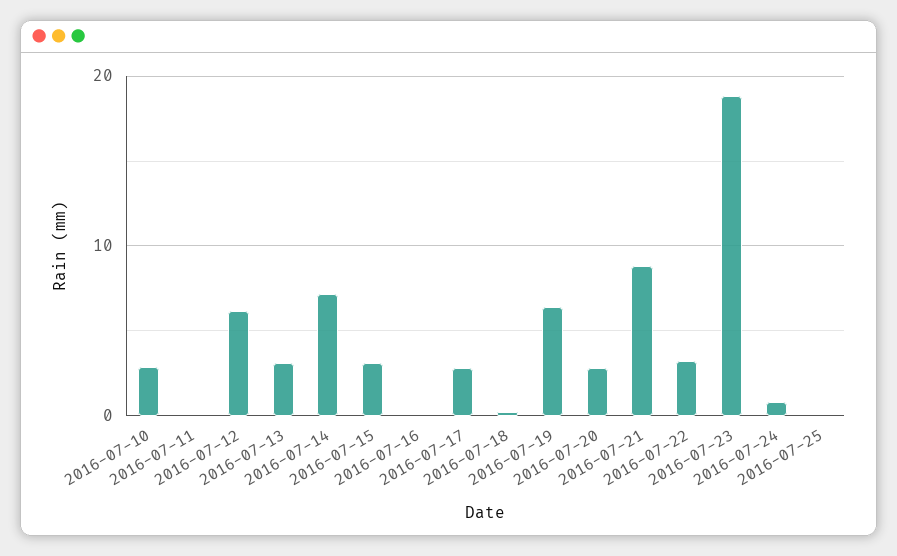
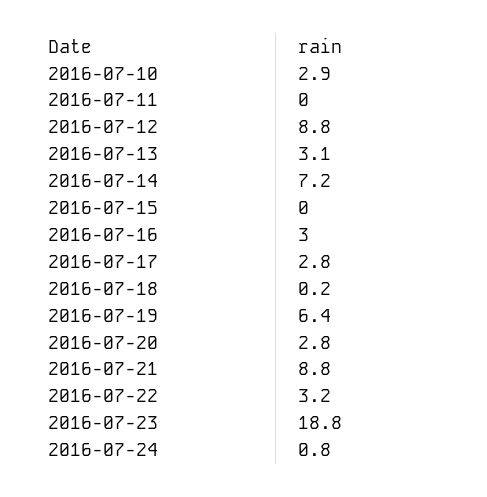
2016-07-12: 6 -> 8.8
2016-07-15: 3 -> 0
2016-07-16: 0 -> 3
2016-07-25: 0 -> none

